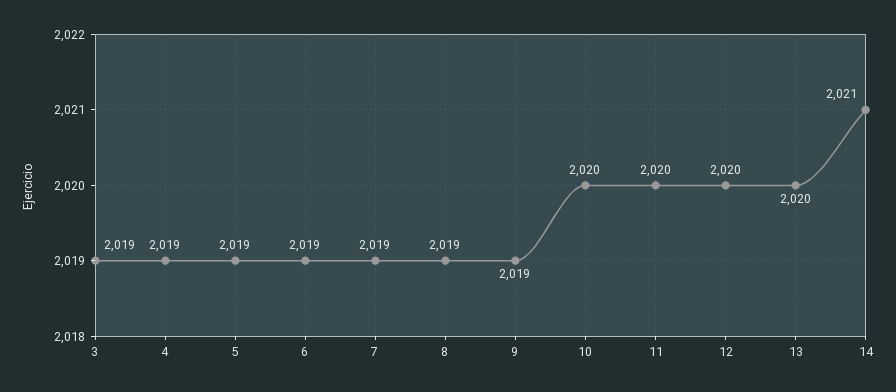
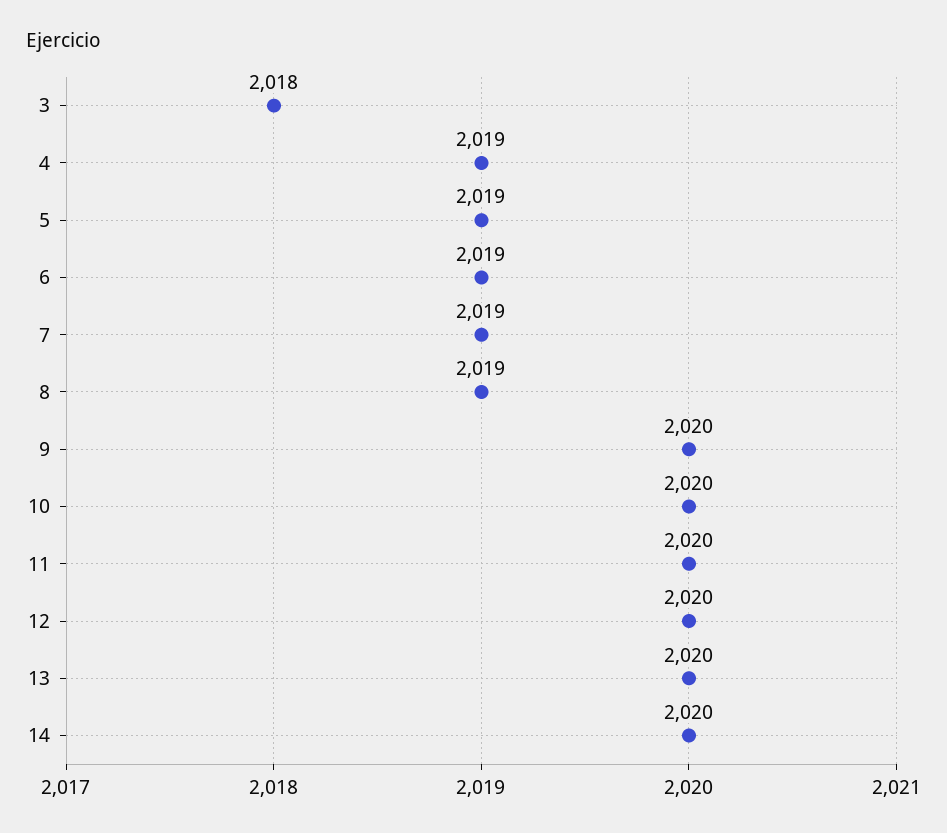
3: 2019 -> 2018
9: 2019 -> 2020
14: 2021 -> 2020

